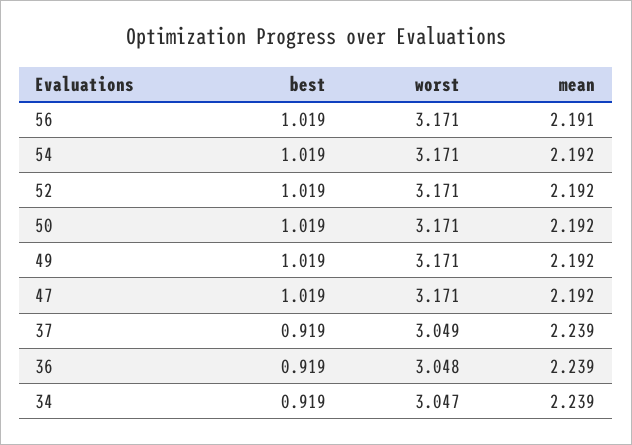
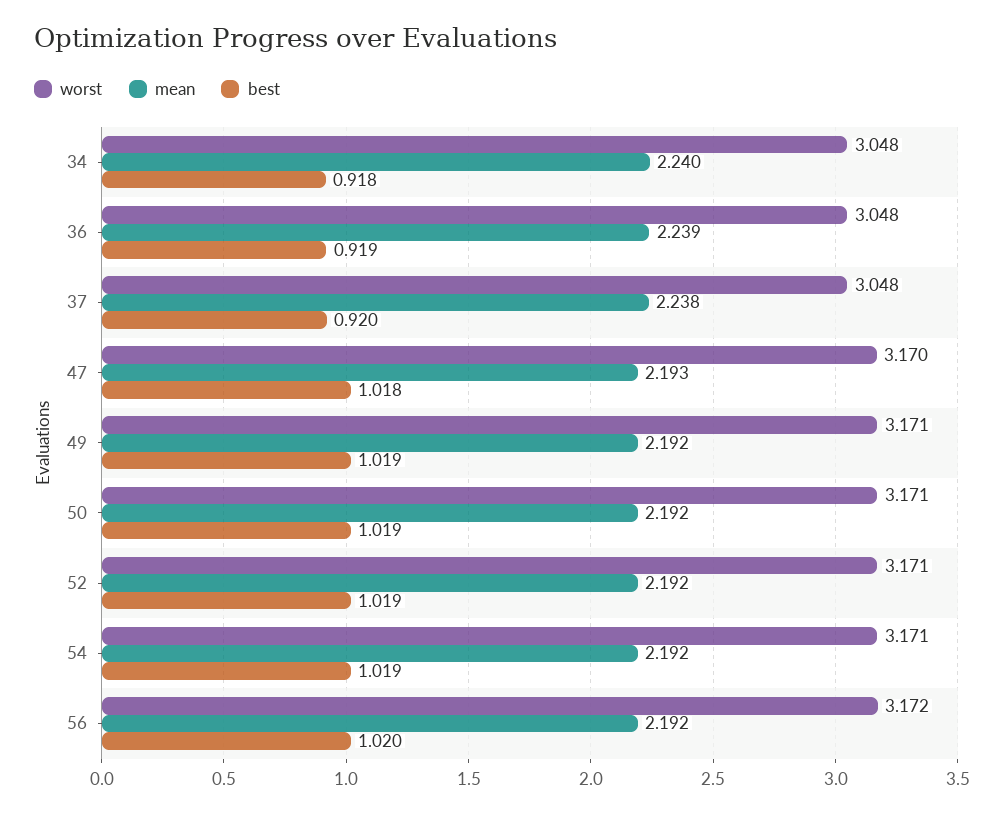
best, 56: 1.019 -> 1.02
worst, 56: 3.171 -> 3.172
mean, 56: 2.191 -> 2.192
best, 47: 1.019 -> 1.018
worst, 47: 3.171 -> 3.17
mean, 47: 2.192 -> 2.193
best, 37: 0.919 -> 0.92
worst, 37: 3.049 -> 3.048
mean, 37: 2.239 -> 2.238
best, 34: 0.919 -> 0.918
worst, 34: 3.047 -> 3.048
mean, 34: 2.239 -> 2.24

